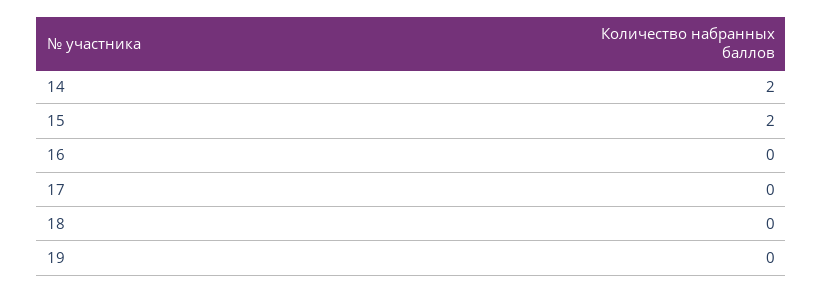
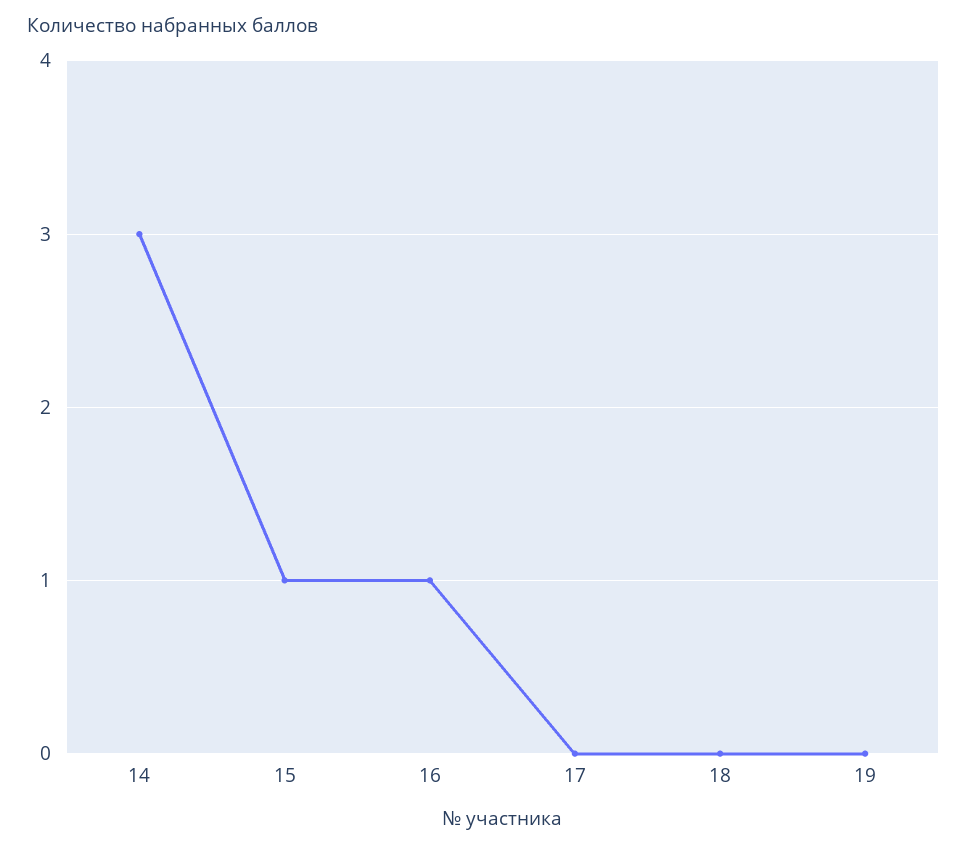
14: 2 -> 3
15: 2 -> 1
16: 0 -> 1

